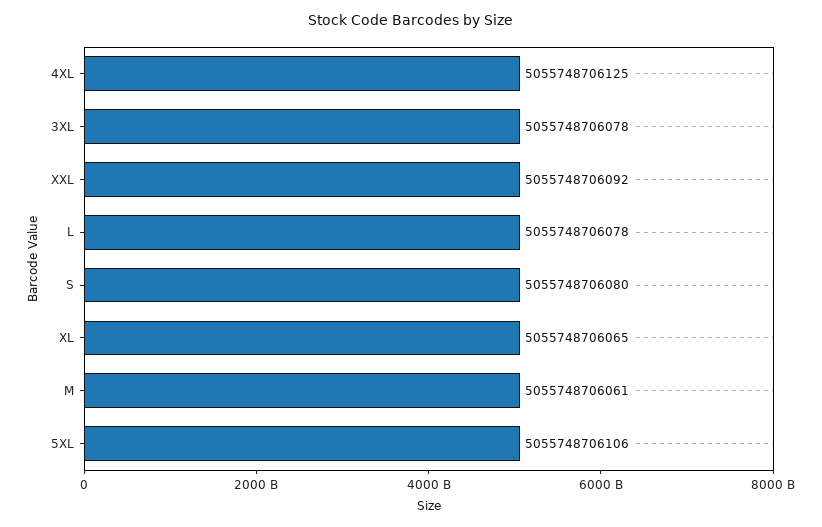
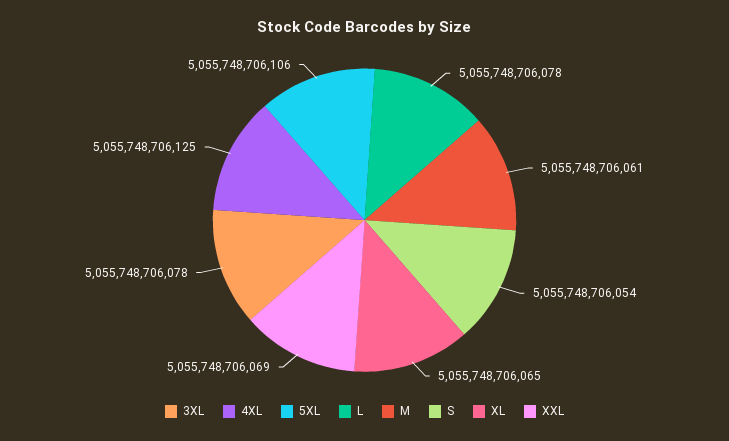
XXL: 5055748706092 -> 5055748706069
S: 5055748706080 -> 5055748706054

